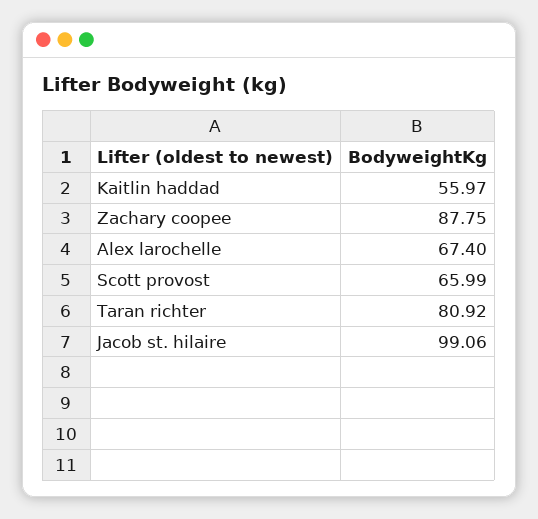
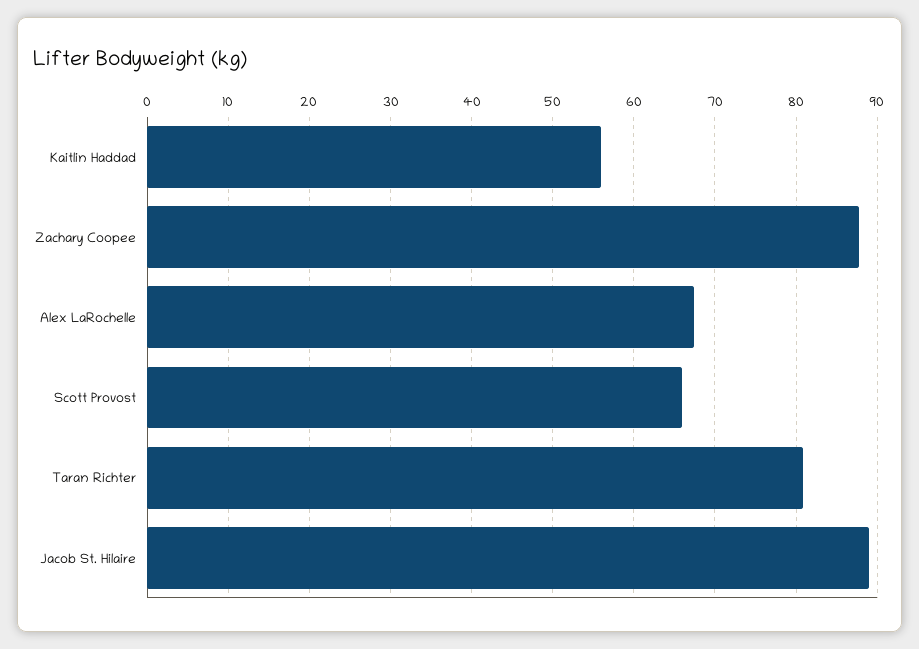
Jacob st. hilaire: 99.06 -> 89

